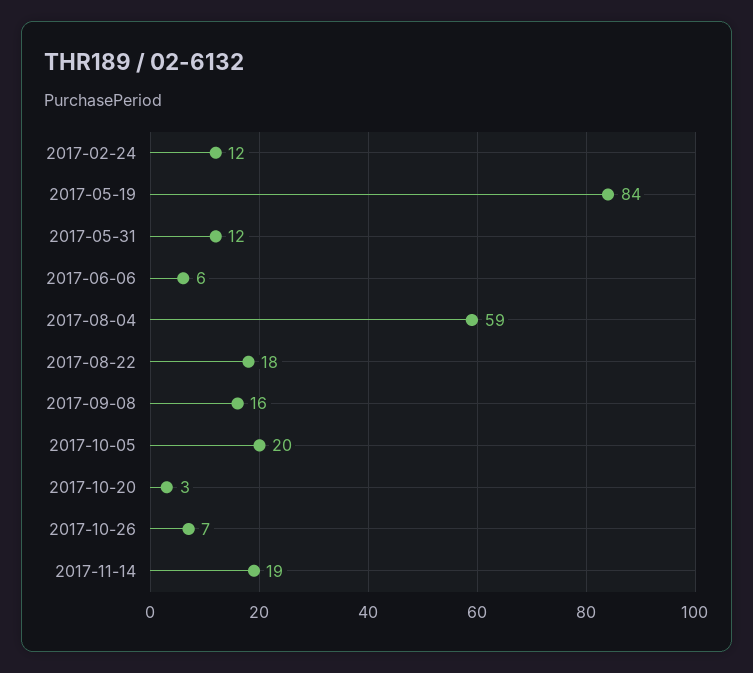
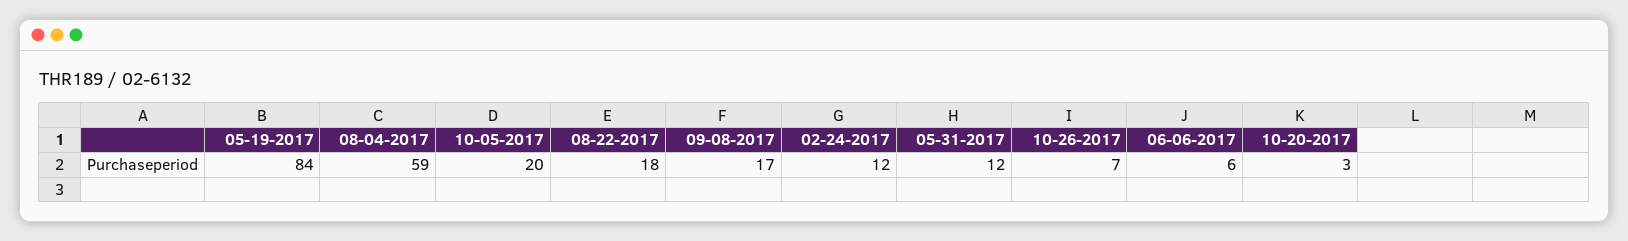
2017-09-08: 16 -> 17
2017-11-14: 19 -> none

